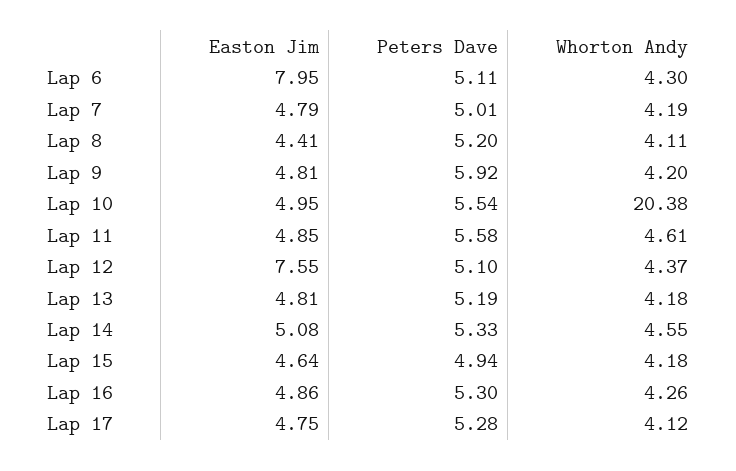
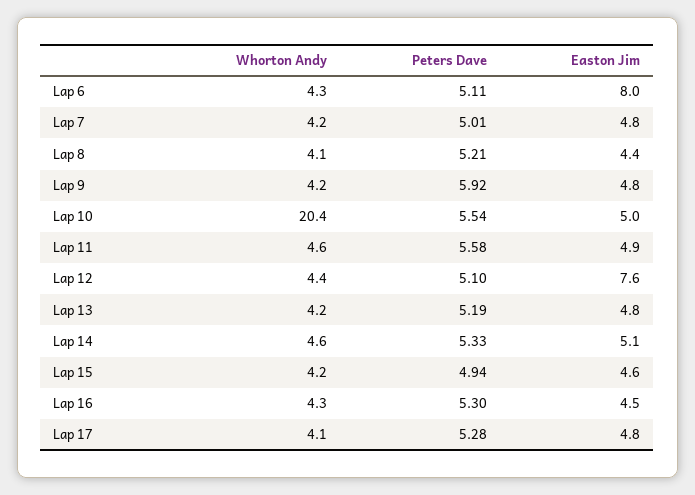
Peters Dave, Lap 8: 5.2 -> 5.21
Easton Jim, Lap 16: 4.86 -> 4.5

